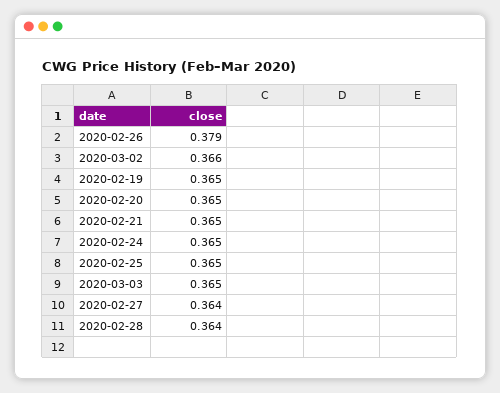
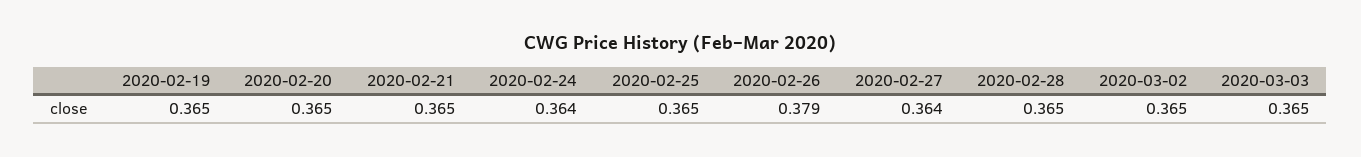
2020-03-02: 0.366 -> 0.365
2020-02-24: 0.365 -> 0.364
2020-02-28: 0.364 -> 0.365

